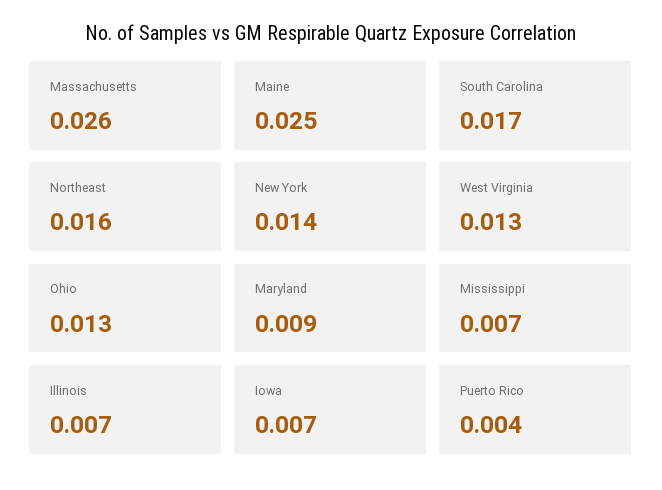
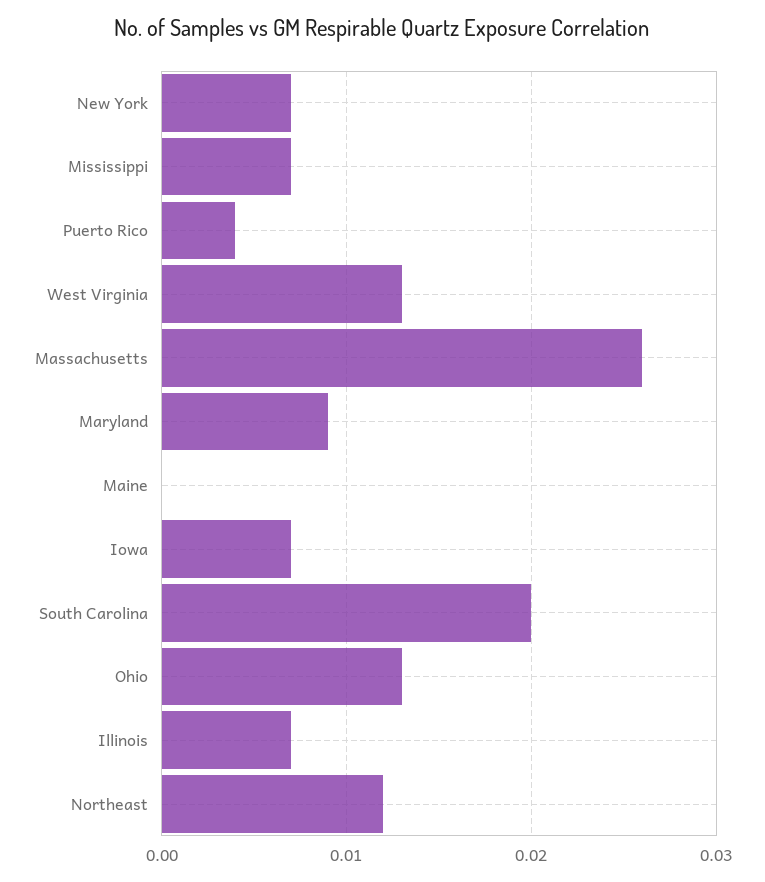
Maine: 0.025 -> 0
South Carolina: 0.017 -> 0.02
Northeast: 0.016 -> 0.012
New York: 0.014 -> 0.007

